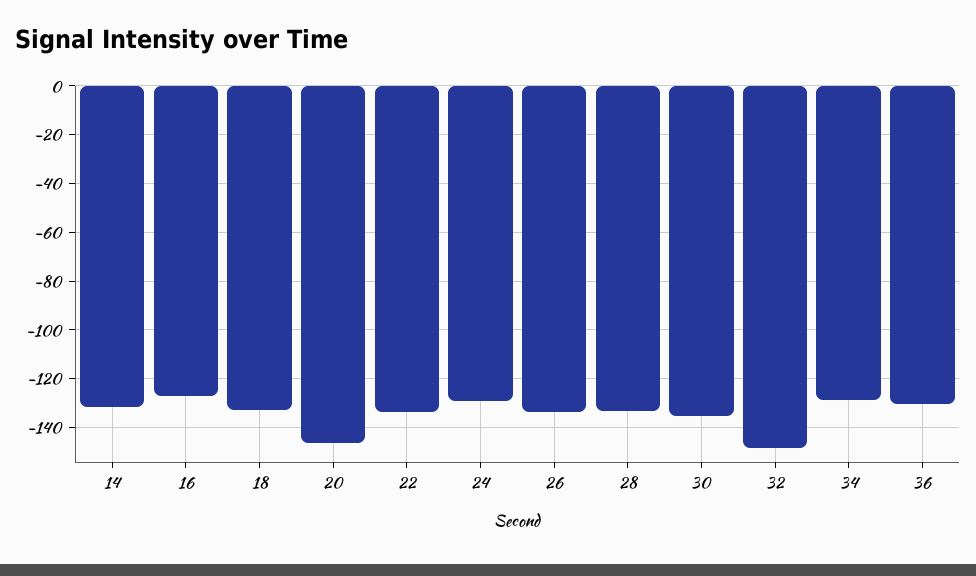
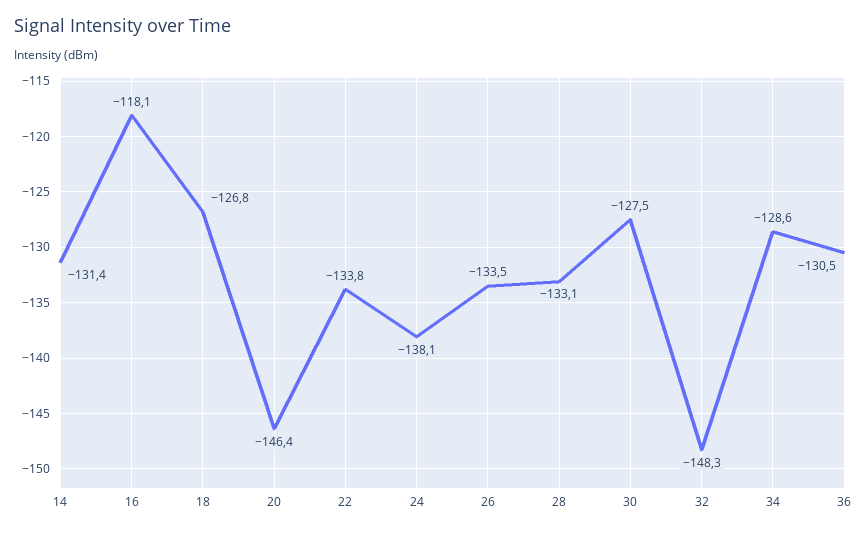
16: -127.5 -> -118.1
18: -132.5 -> -126.8
24: -130 -> -138.1
30: -135 -> -127.5

